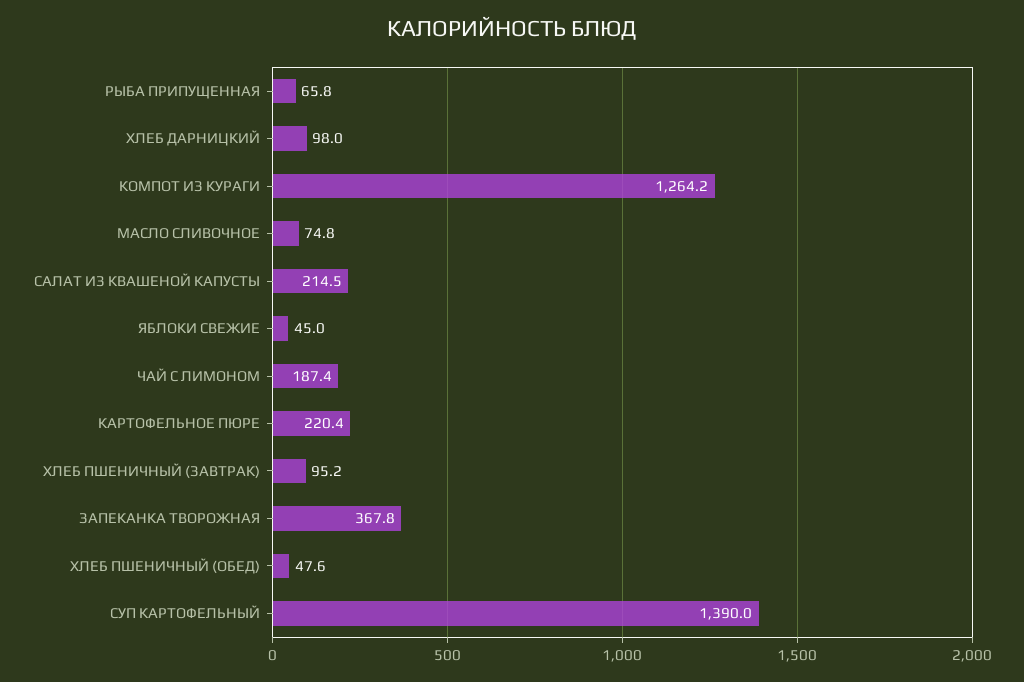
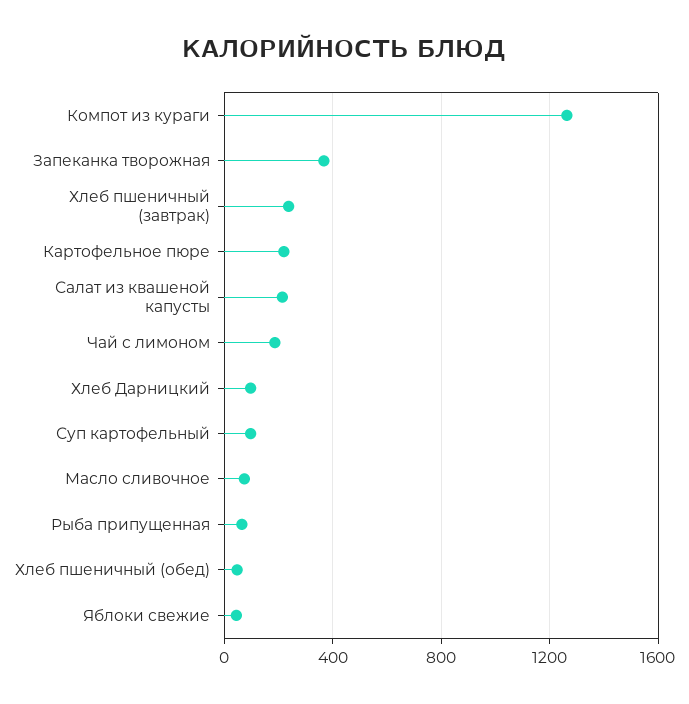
ХЛЕБ ПШЕНИЧНЫЙ (ЗАВТРАК): 95.2 -> 250
СУП КАРТОФЕЛЬНЫЙ: 1390 -> 100

